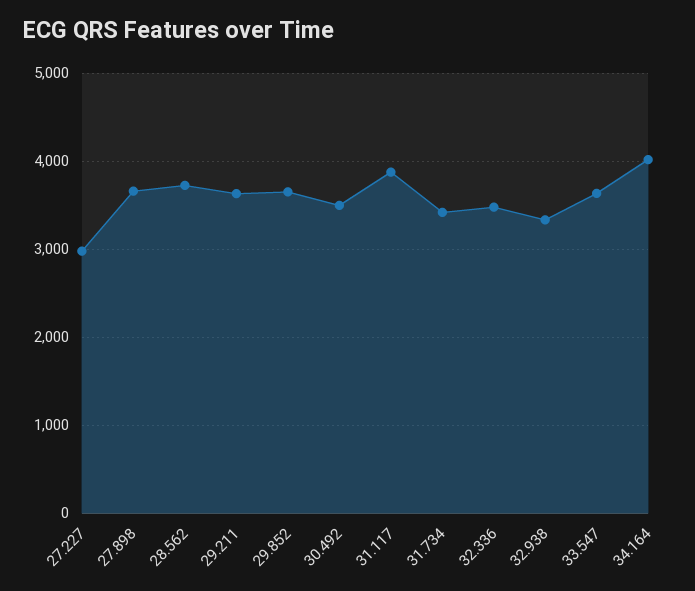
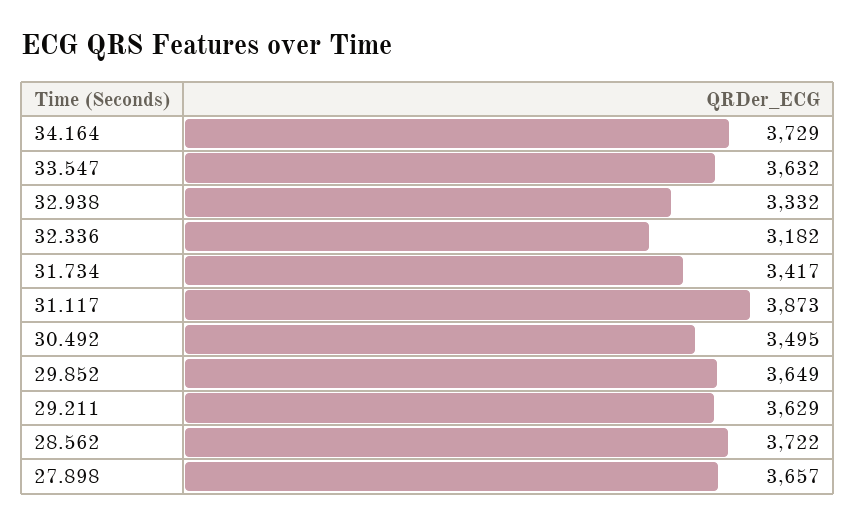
27.227: 3000 -> none
32.336: 3500 -> 3182
34.164: 4000 -> 3729

